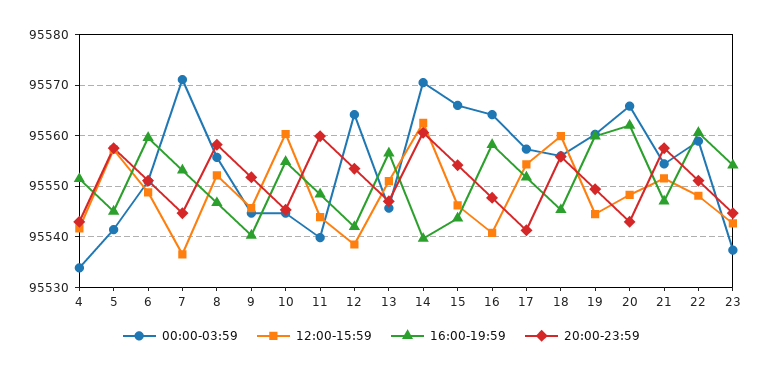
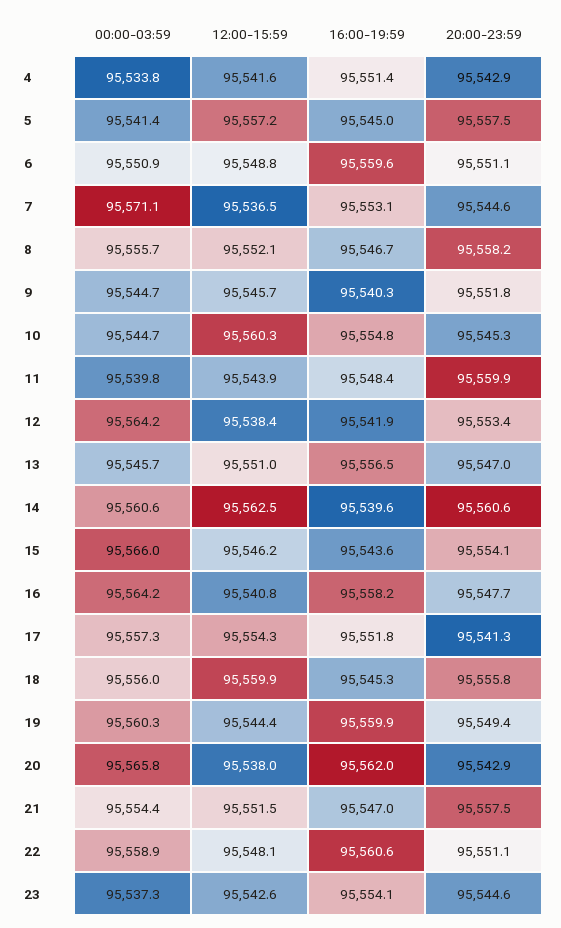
00:00-03:59, 14: 95570 -> 95560.6
12:00-15:59, 20: 95548 -> 95538

